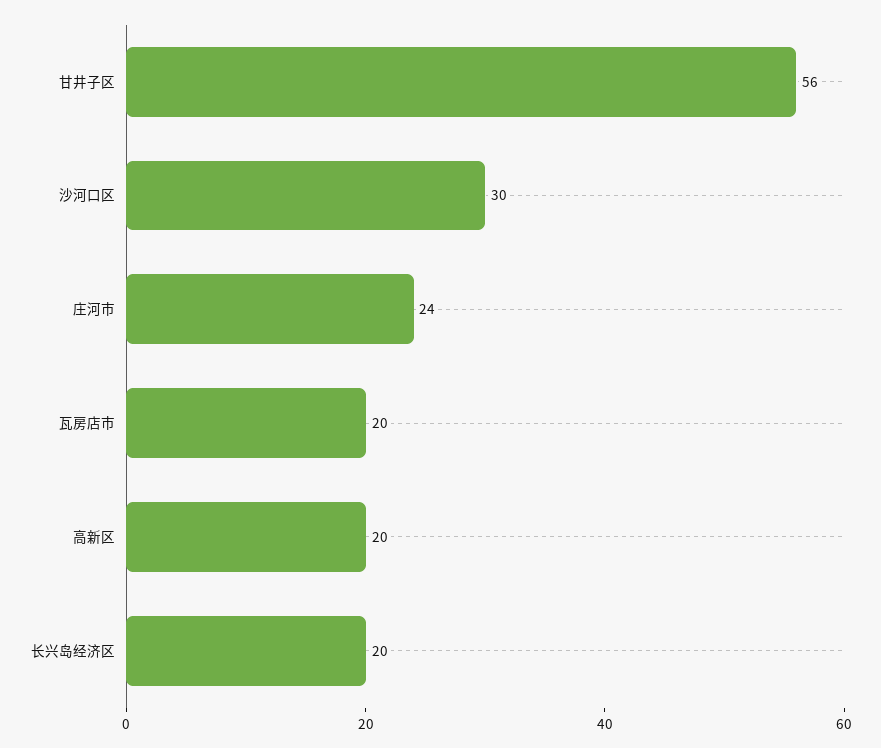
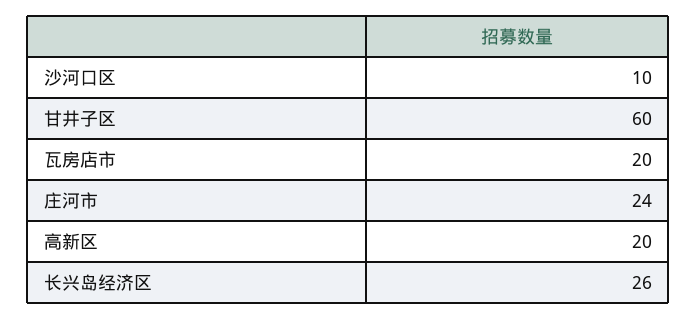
甘井子区: 56 -> 60
沙河口区: 30 -> 10
长兴岛经济区: 20 -> 26

